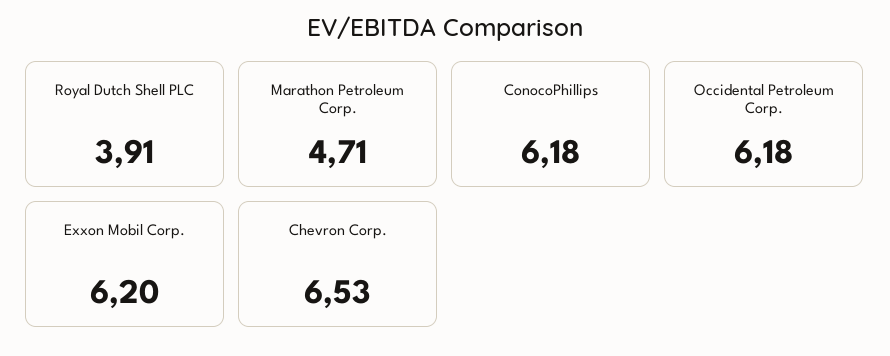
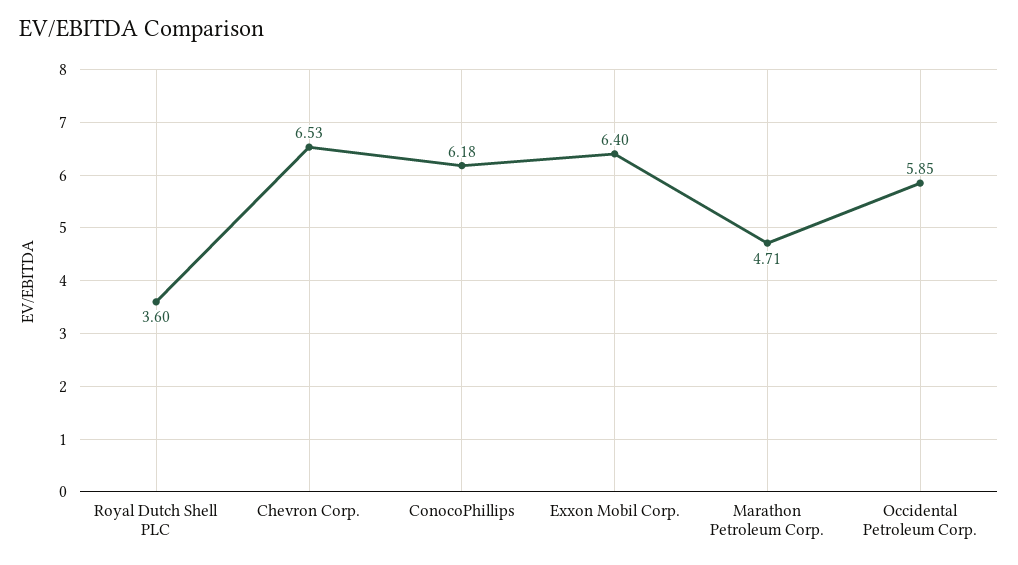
Royal Dutch Shell PLC: 3.91 -> 3.6
Occidental Petroleum Corp.: 6.18 -> 5.85
Exxon Mobil Corp.: 6.2 -> 6.4

